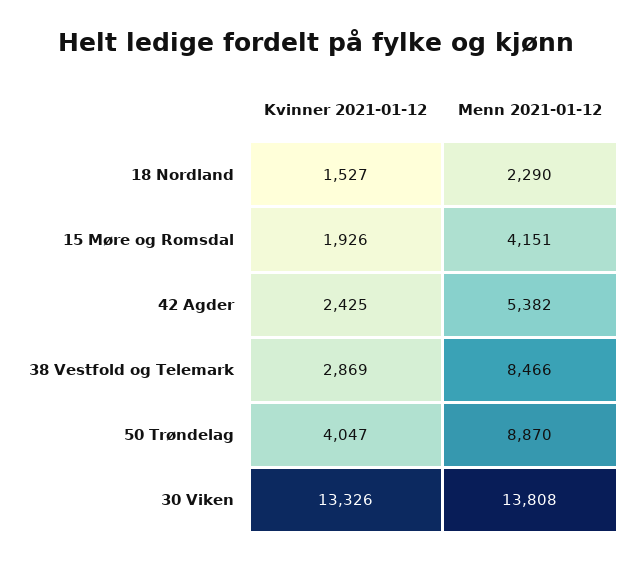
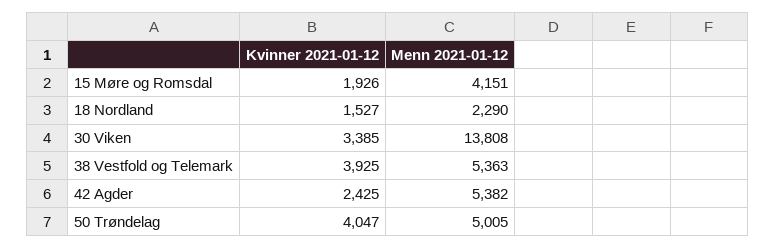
Kvinner 2021-01-12, 38 Vestfold og Telemark: 2869 -> 3925
Menn 2021-01-12, 38 Vestfold og Telemark: 8466 -> 5363
Menn 2021-01-12, 50 Trøndelag: 8870 -> 5005
Kvinner 2021-01-12, 30 Viken: 13326 -> 3385

